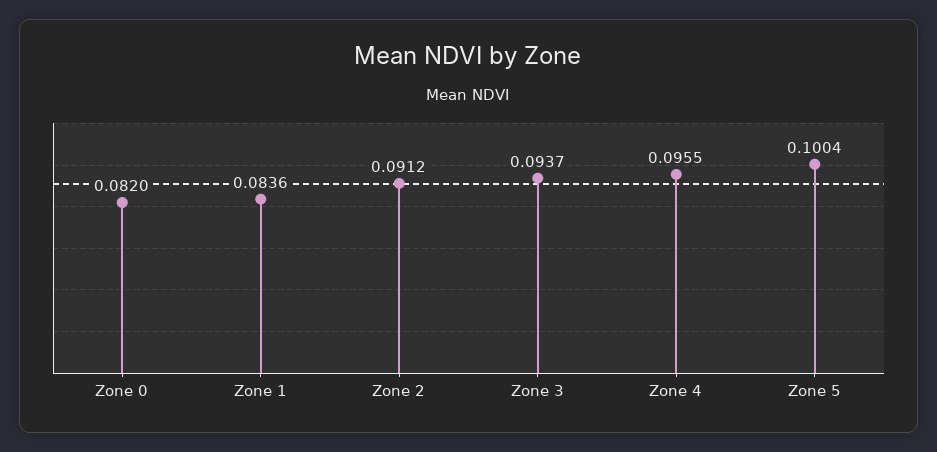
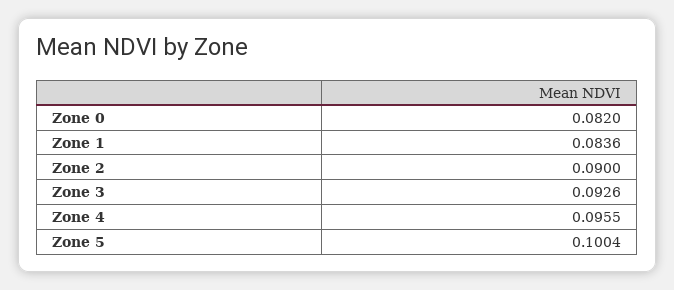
Zone 2: 0.0912 -> 0.09
Zone 3: 0.0937 -> 0.0926

